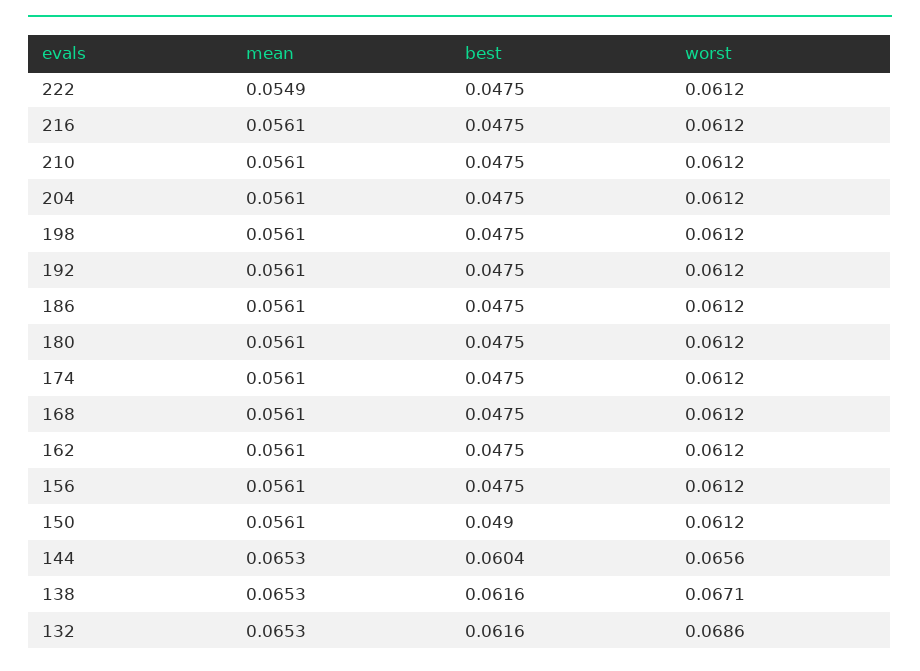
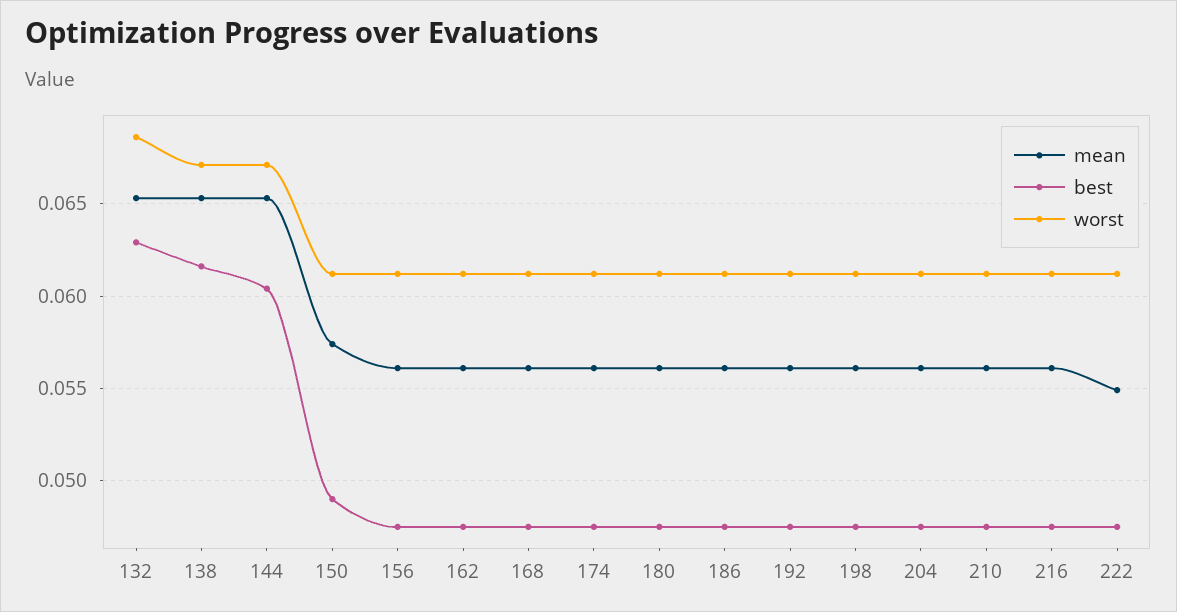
mean, 150: 0.0561 -> 0.0575
worst, 144: 0.0656 -> 0.067
best, 132: 0.0616 -> 0.063

